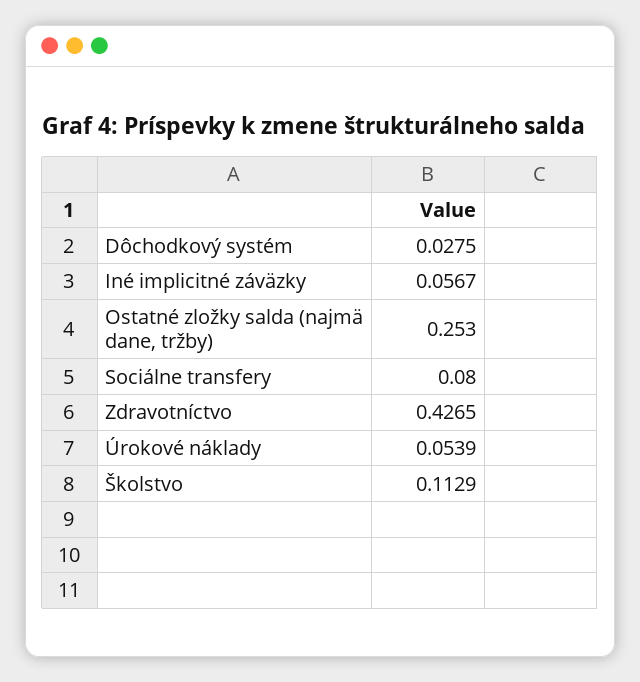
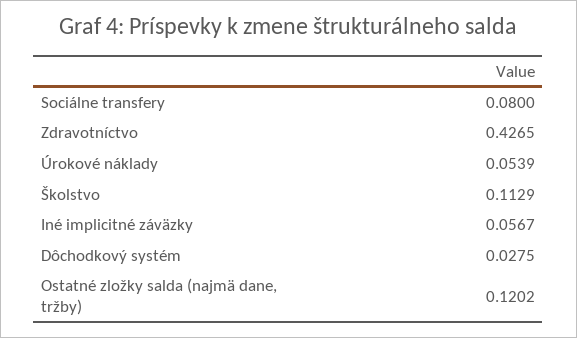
Ostatné zložky salda (najmä dane, tržby): 0.253 -> 0.1202

